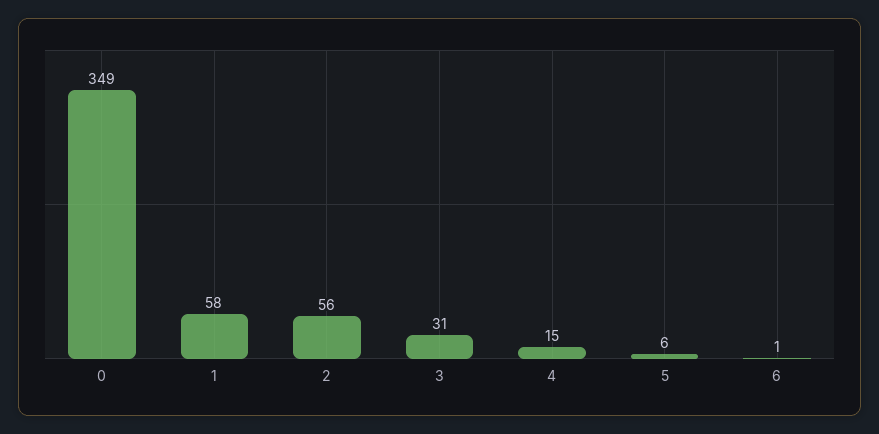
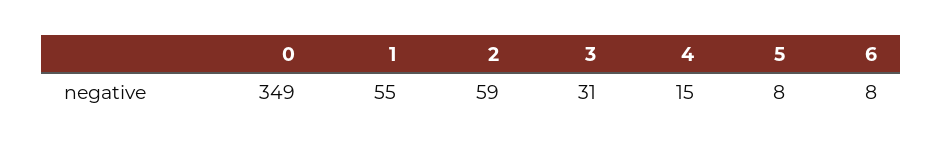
1: 58 -> 55
2: 56 -> 59
5: 6 -> 8
6: 1 -> 8

